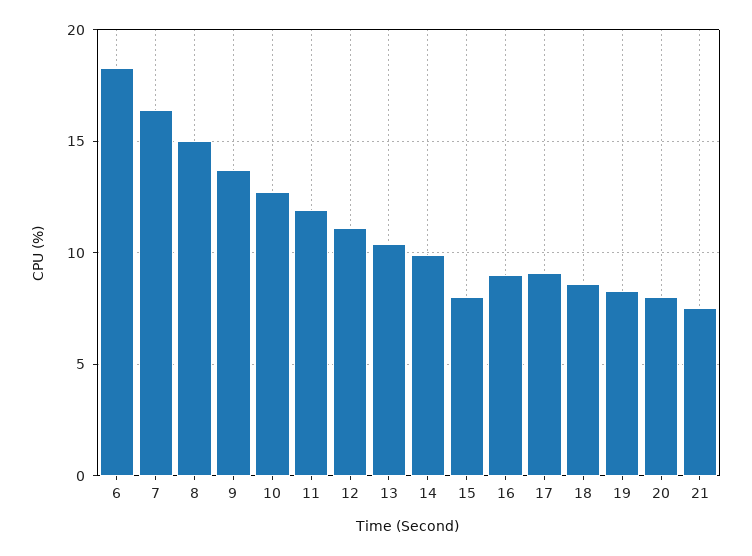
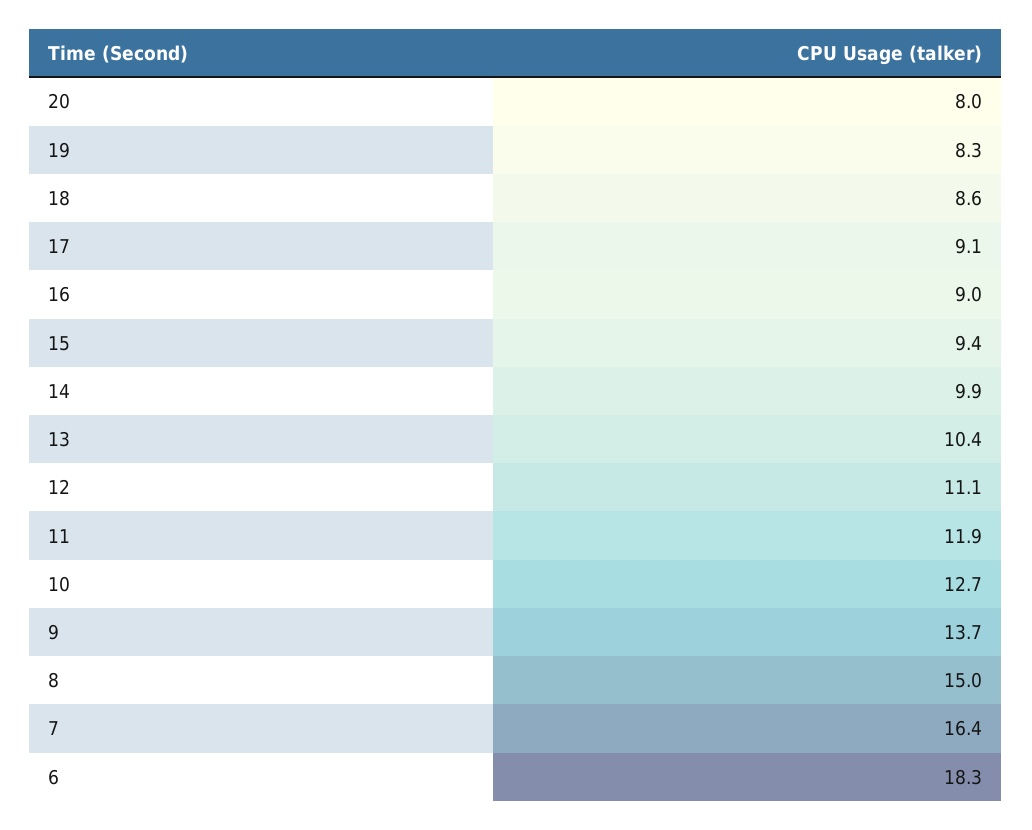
15: 8 -> 9.4
21: 7.5 -> none

